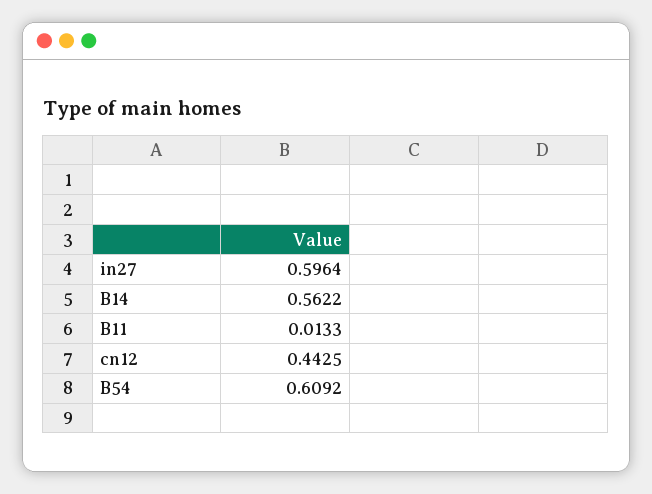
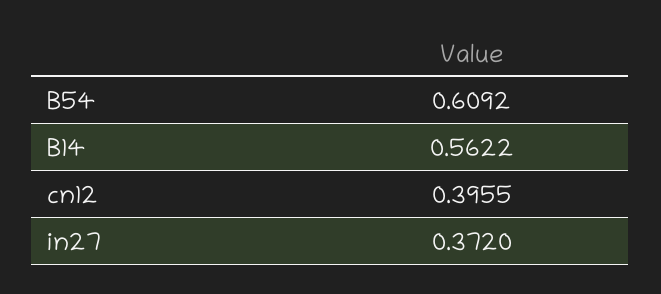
in27: 0.5964 -> 0.372
B11: 0.0133 -> none
cn12: 0.4425 -> 0.3955

